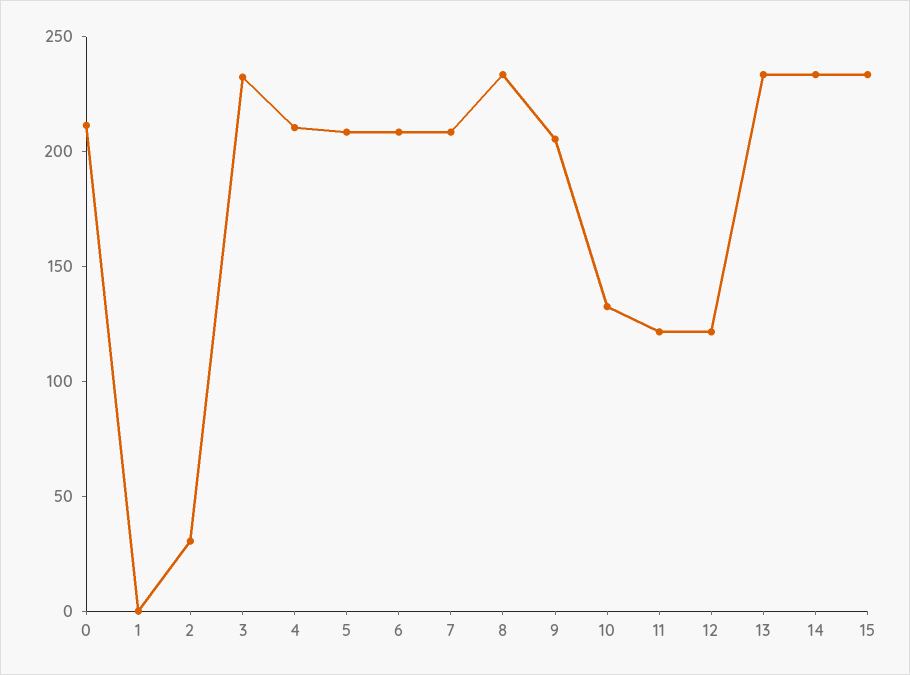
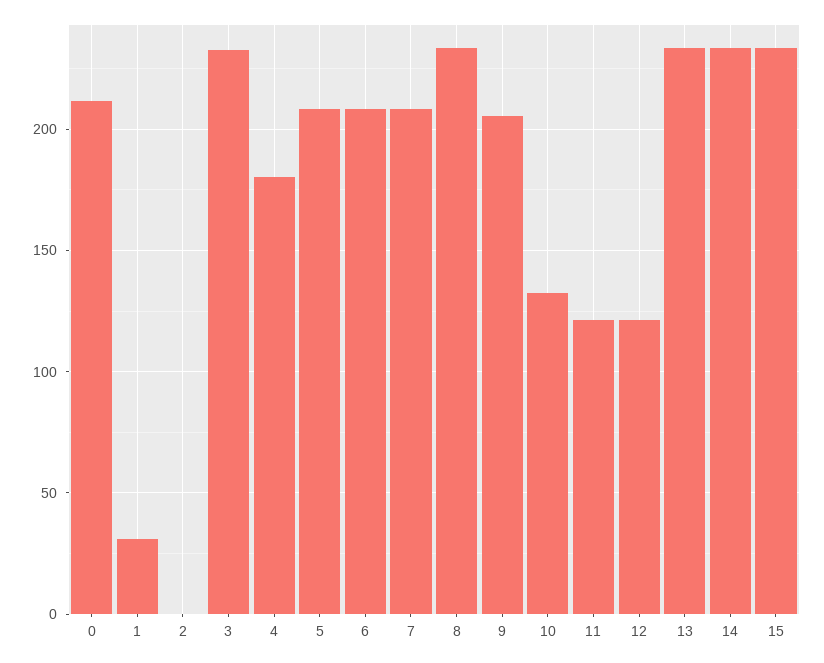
1: 0 -> 30
2: 30 -> 0
4: 210 -> 180

